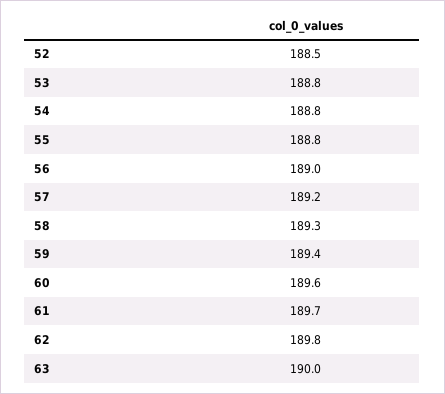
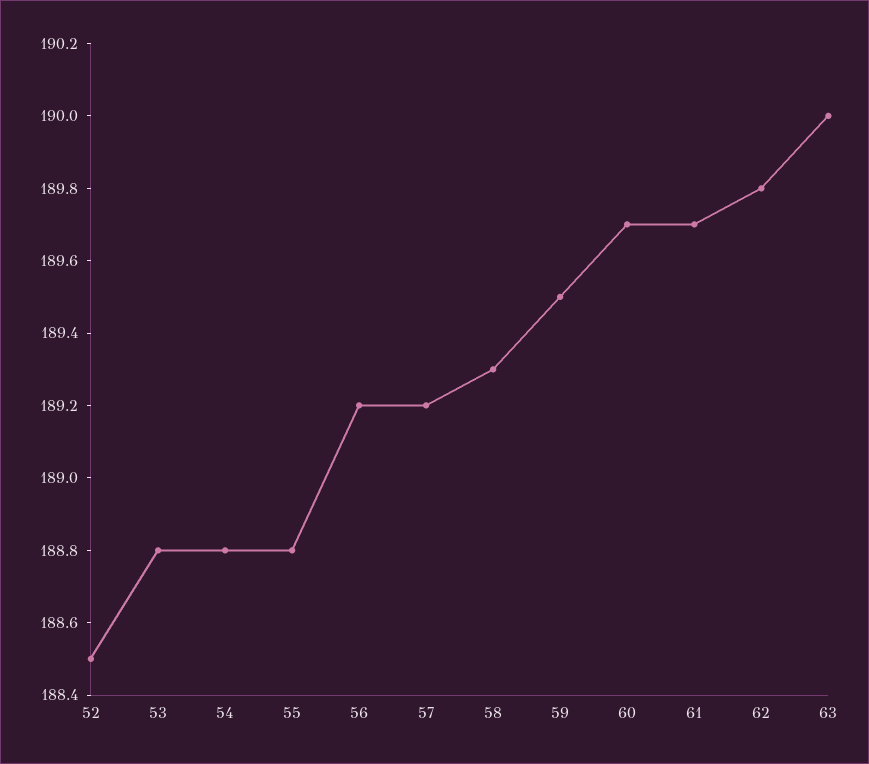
56: 189 -> 189.2
59: 189.4 -> 189.5
60: 189.6 -> 189.7

